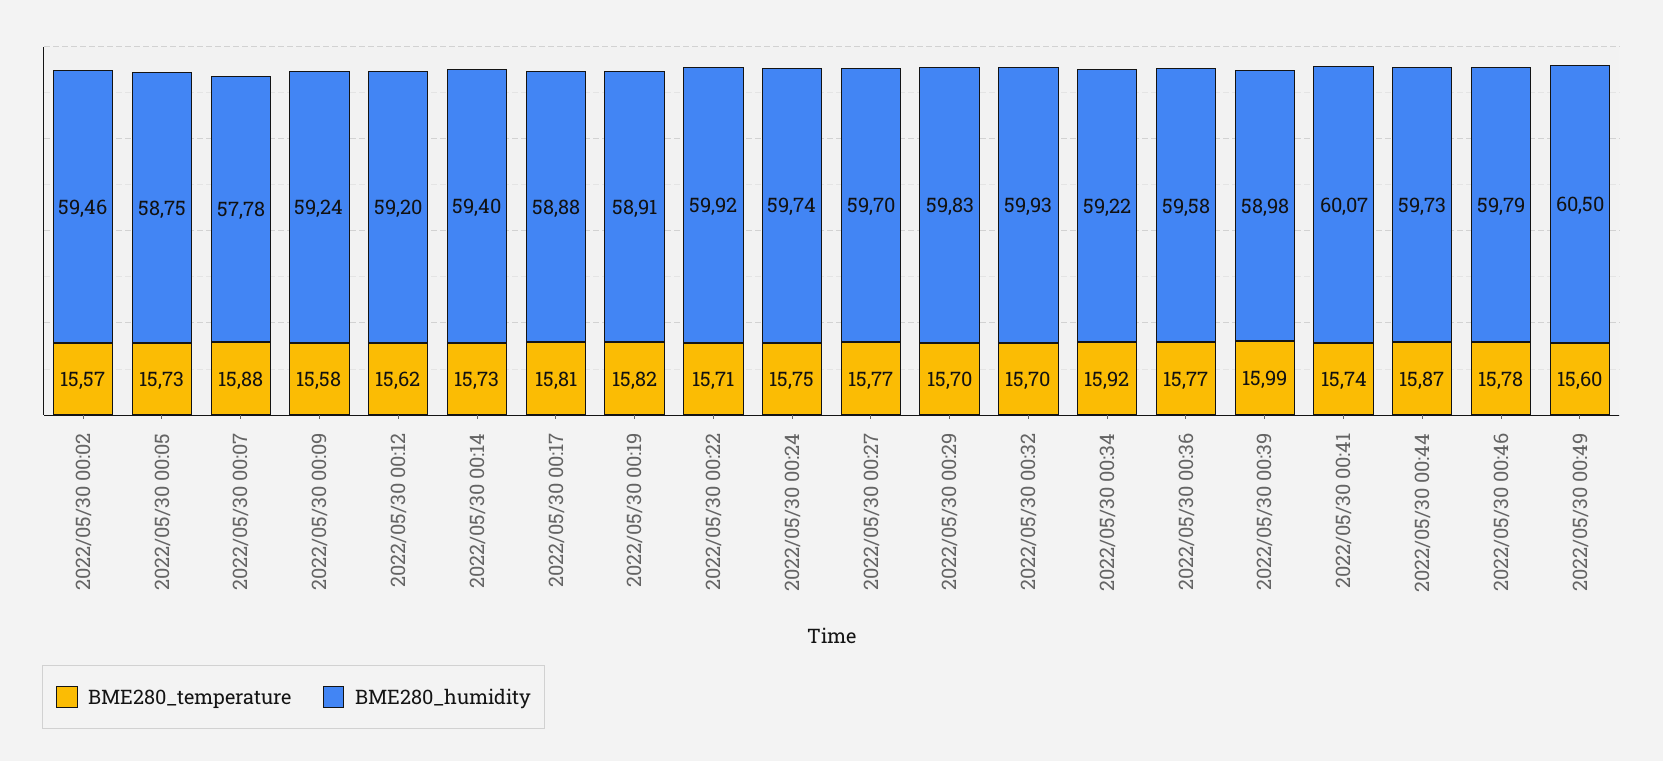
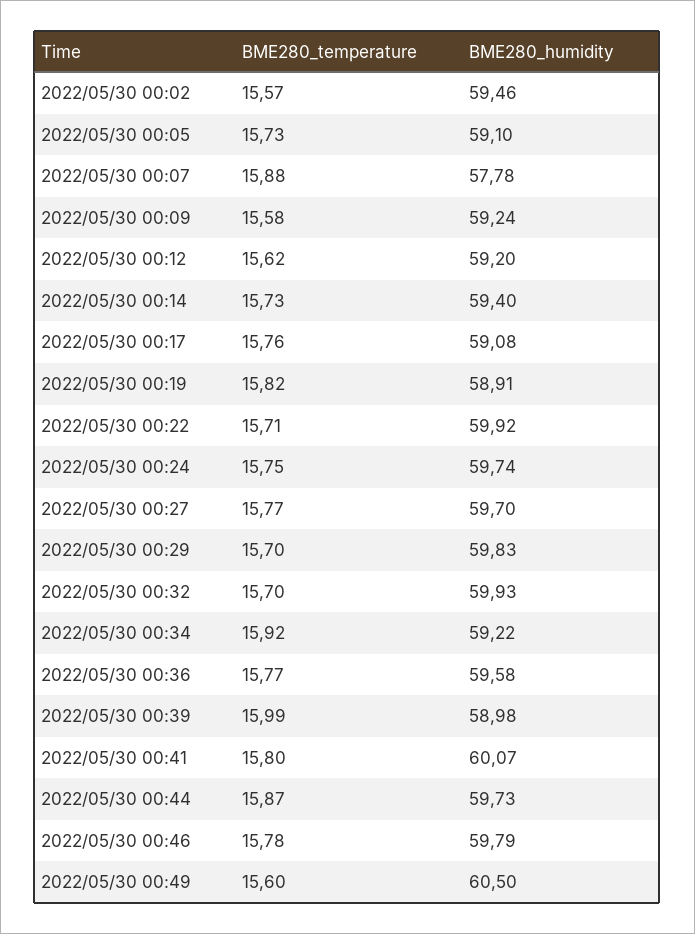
BME280_humidity, 2022/05/30 00:05: 58.75 -> 59.1
BME280_temperature, 2022/05/30 00:17: 15.81 -> 15.76
BME280_humidity, 2022/05/30 00:17: 58.88 -> 59.08
BME280_temperature, 2022/05/30 00:41: 15.74 -> 15.8

